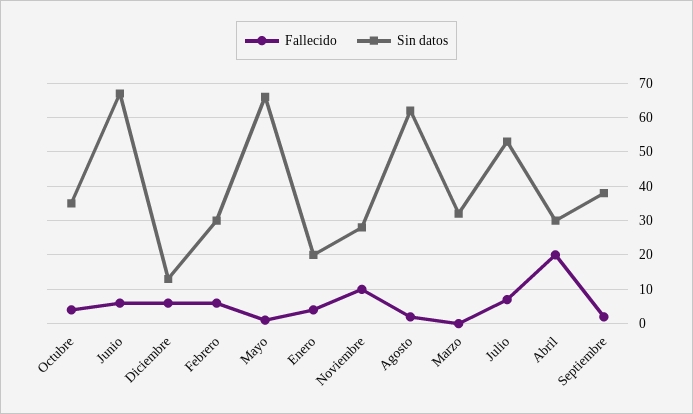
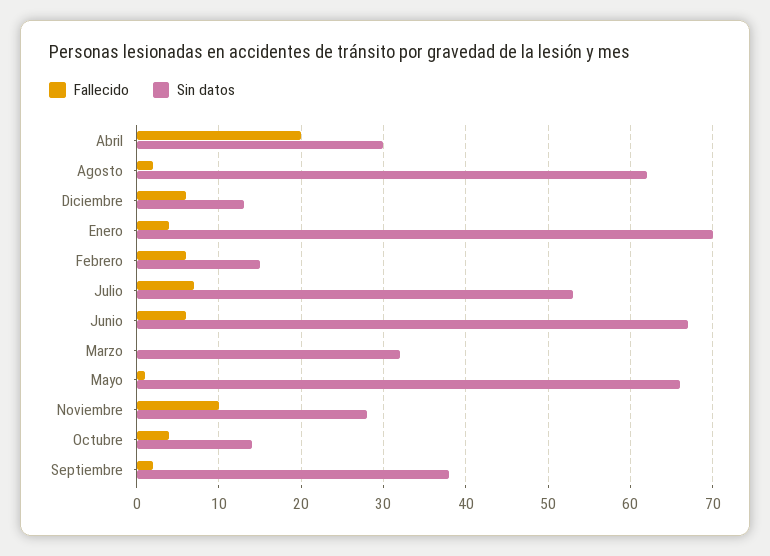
Sin datos, Octubre: 35 -> 14
Sin datos, Febrero: 30 -> 15
Sin datos, Enero: 20 -> 70

